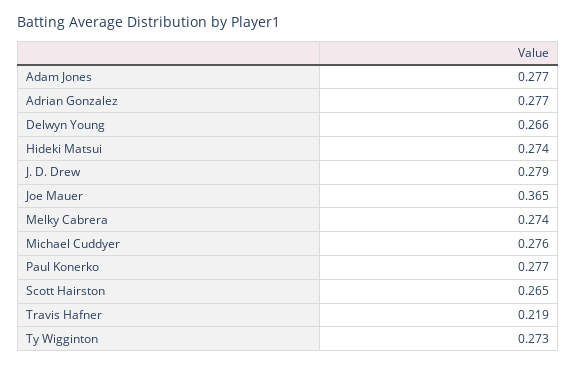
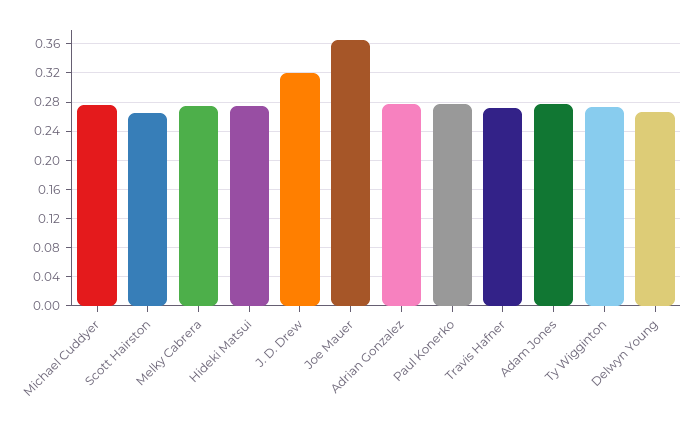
J. D. Drew: 0.279 -> 0.32
Travis Hafner: 0.219 -> 0.27

